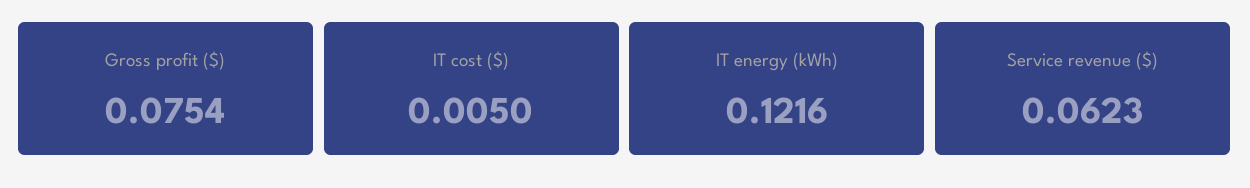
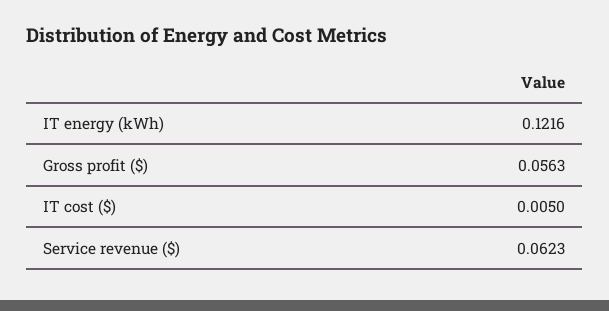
Gross profit ($): 0.0754 -> 0.0563

